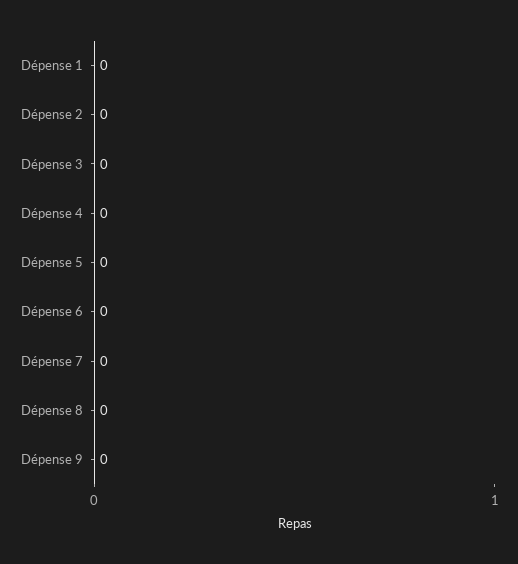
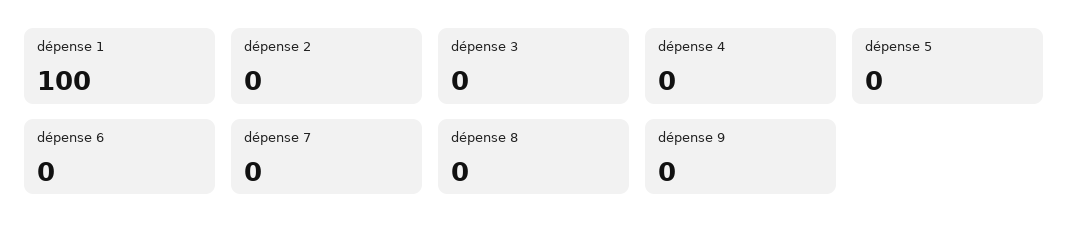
Dépense 1: 0 -> 100

